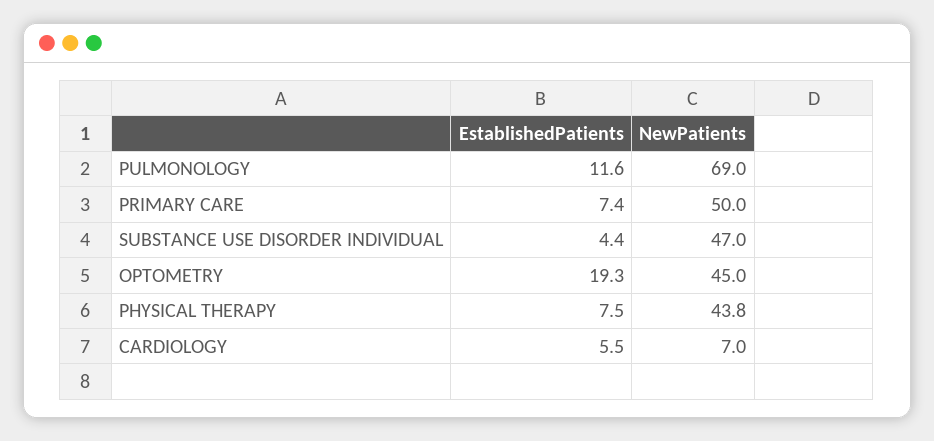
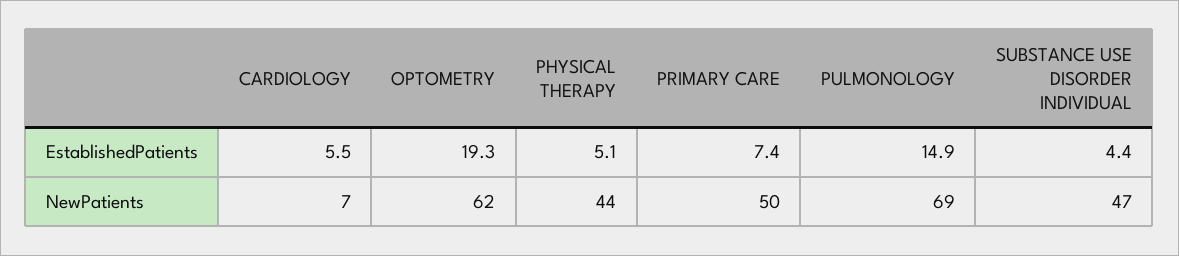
EstablishedPatients, PULMONOLOGY: 11.6 -> 14.9
NewPatients, OPTOMETRY: 45 -> 62
EstablishedPatients, PHYSICAL THERAPY: 7.5 -> 5.1

